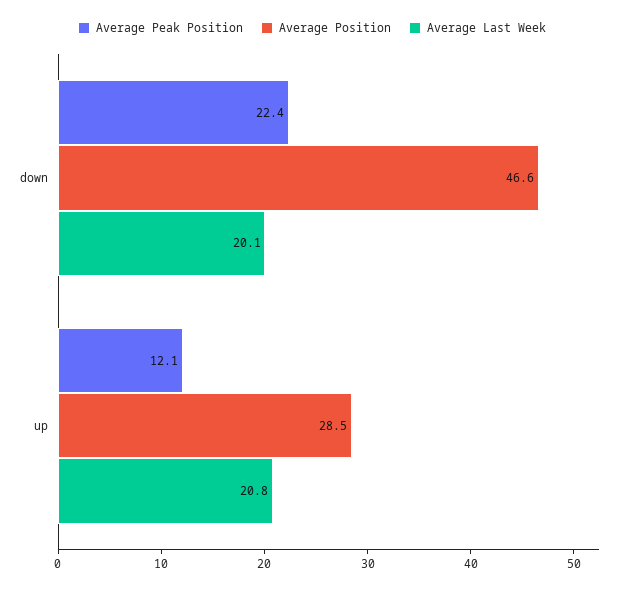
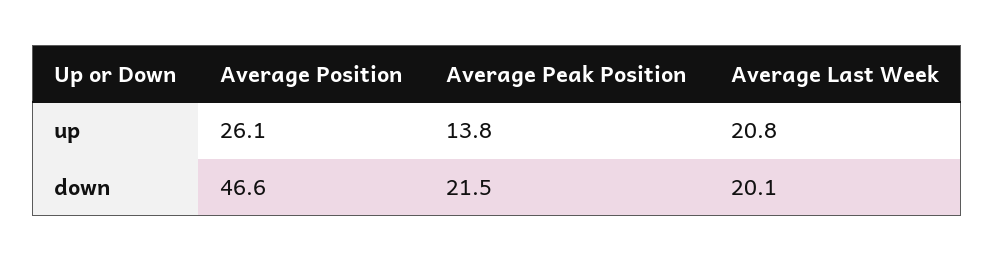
Average Peak Position, down: 22.4 -> 21.5
Average Peak Position, up: 12.1 -> 13.8
Average Position, up: 28.5 -> 26.1

